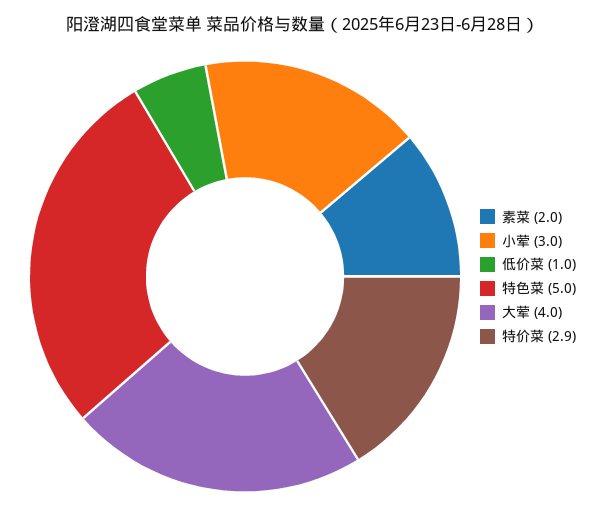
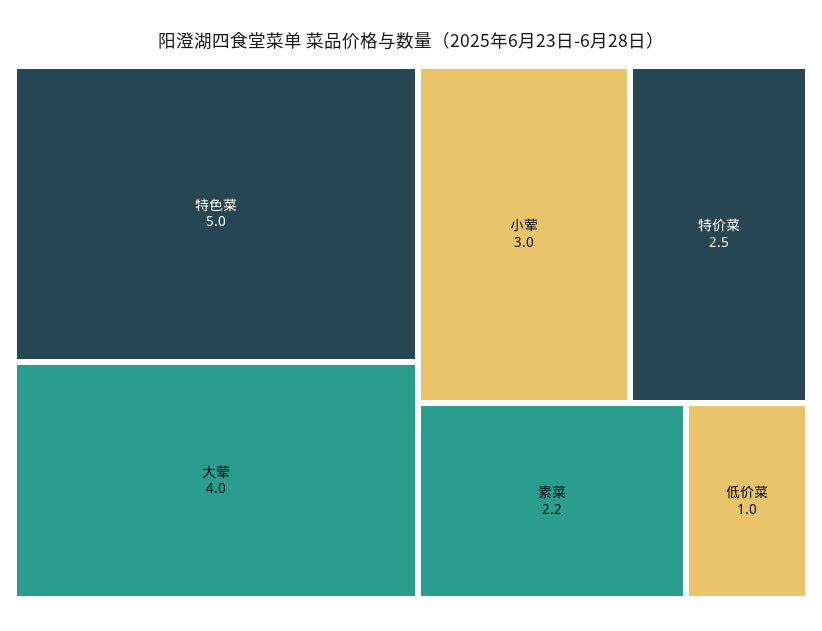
素菜: 2 -> 2.2
特价菜: 2.9 -> 2.5

